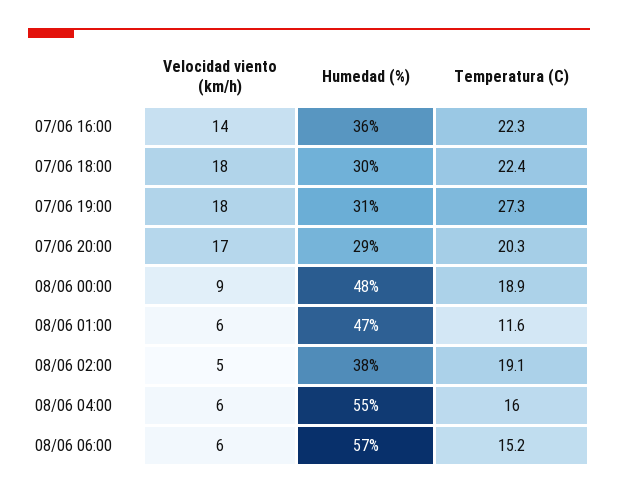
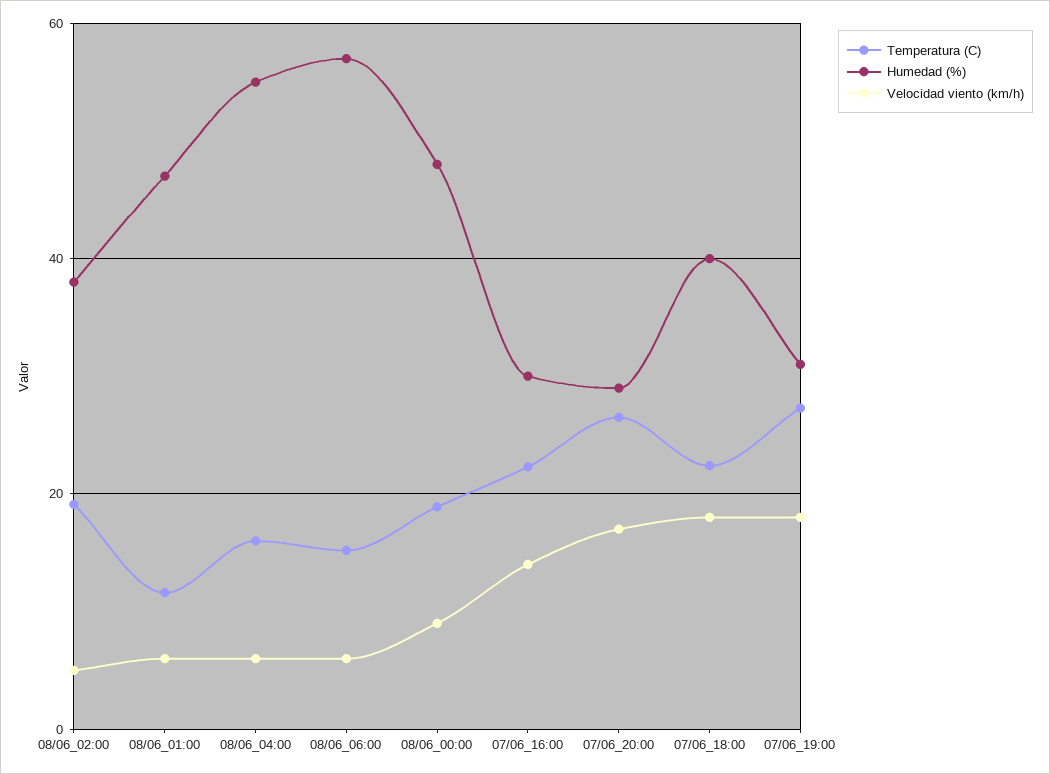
Humedad (%), 07/06 16:00: 36 -> 30
Humedad (%), 07/06 18:00: 30 -> 40
Temperatura (C), 07/06 20:00: 20.3 -> 26

